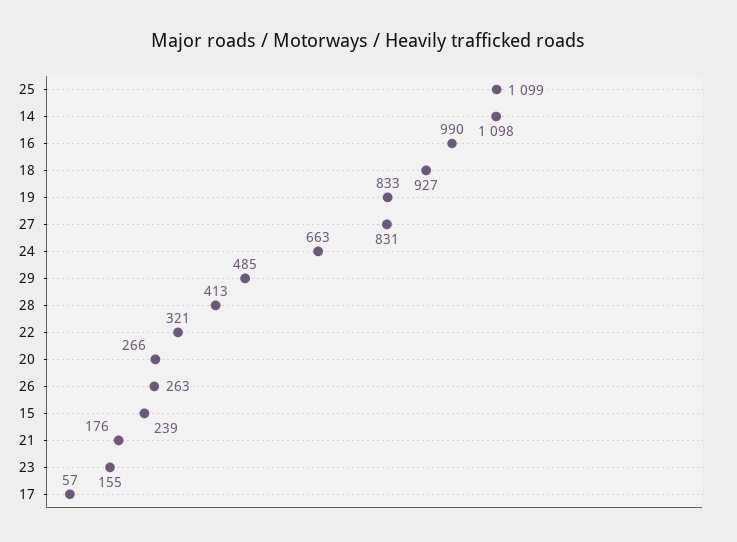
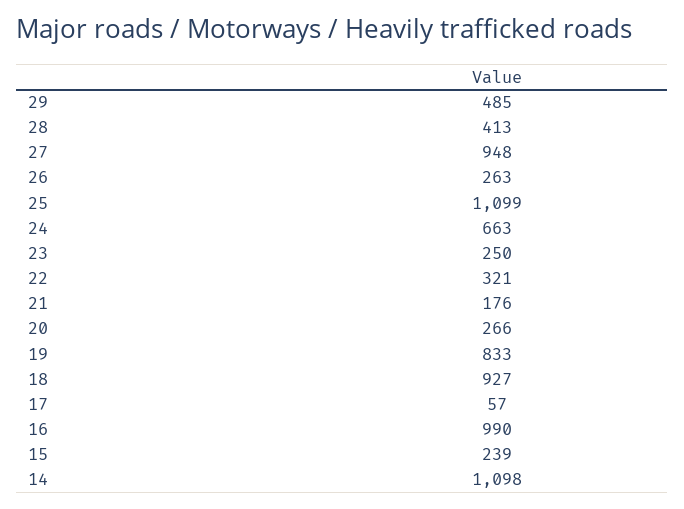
27: 831 -> 948
23: 155 -> 250

